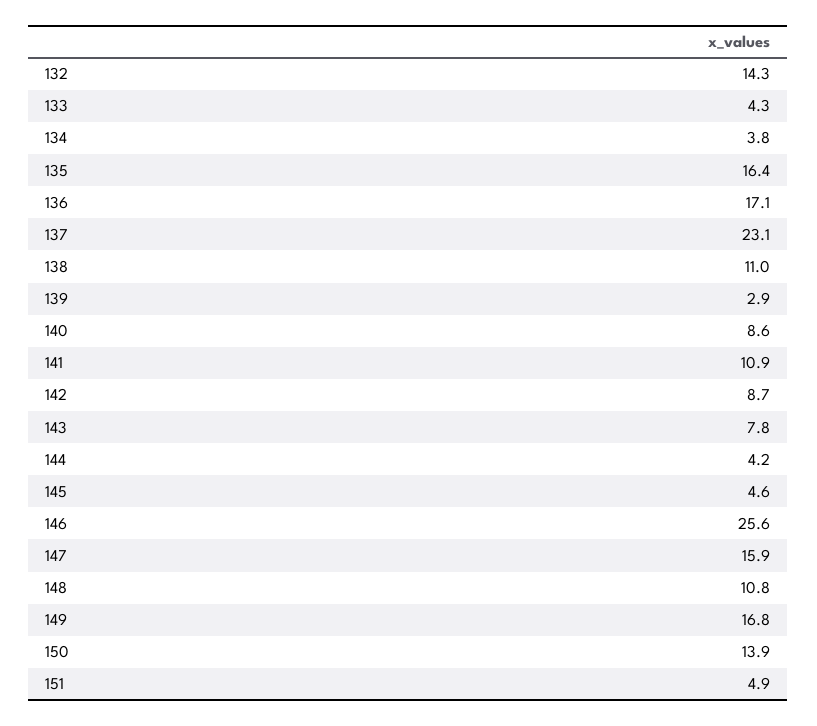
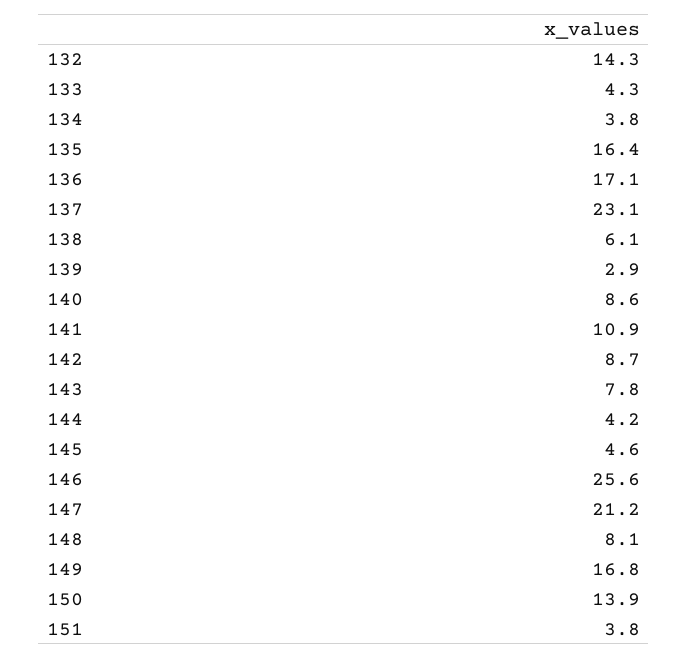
138: 11 -> 6.1
147: 15.9 -> 21.2
148: 10.8 -> 8.1
151: 4.9 -> 3.8

